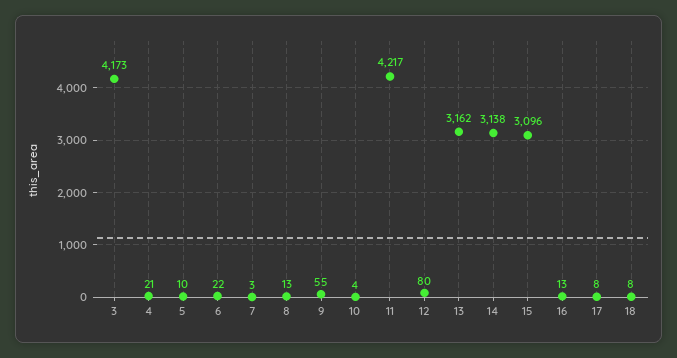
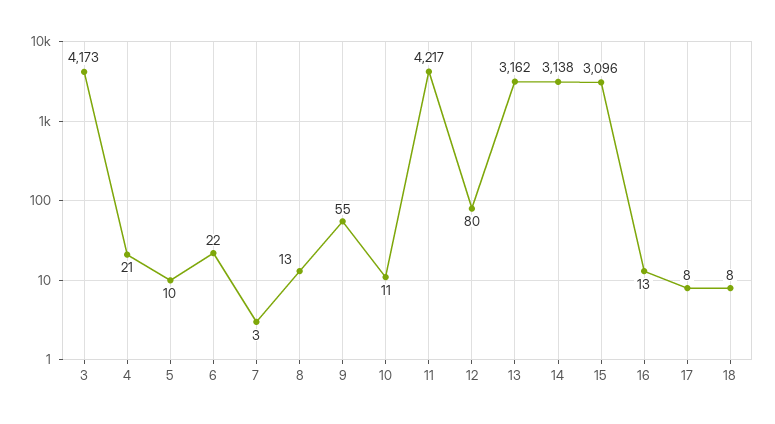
10: 4 -> 11

